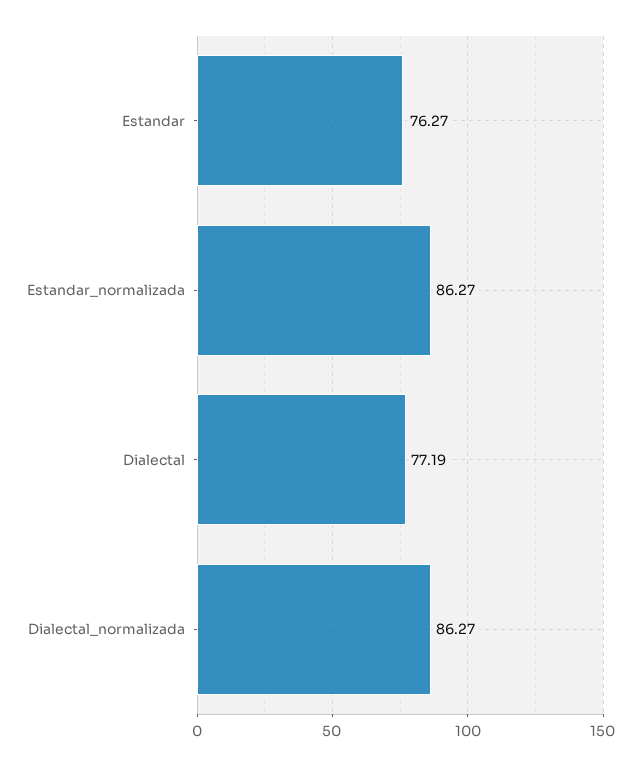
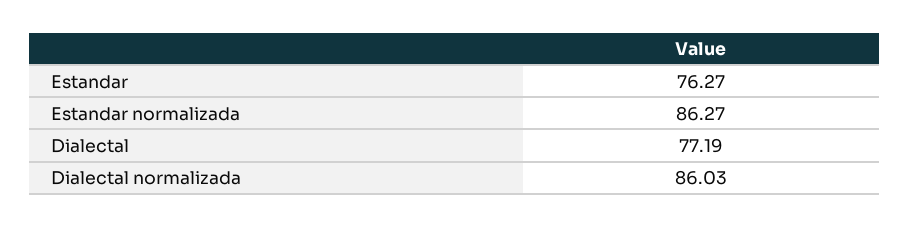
Dialectal_normalizada: 86.27 -> 86.03

